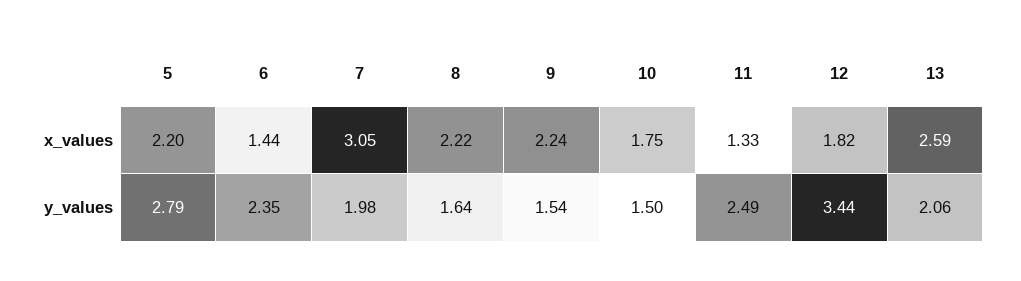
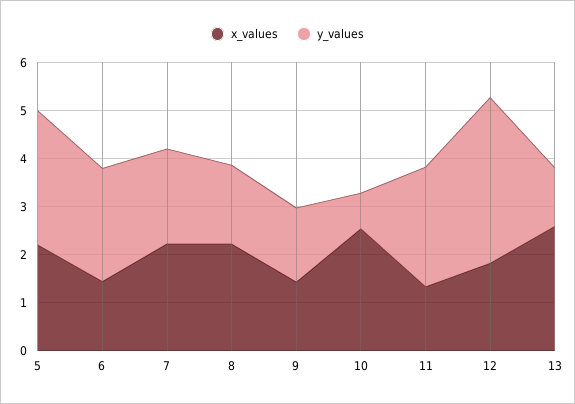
x_values, 7: 3.05 -> 2.2
x_values, 9: 2.24 -> 1.4
x_values, 10: 1.75 -> 2.6
y_values, 10: 1.5 -> 0.8
y_values, 13: 2.06 -> 1.2

